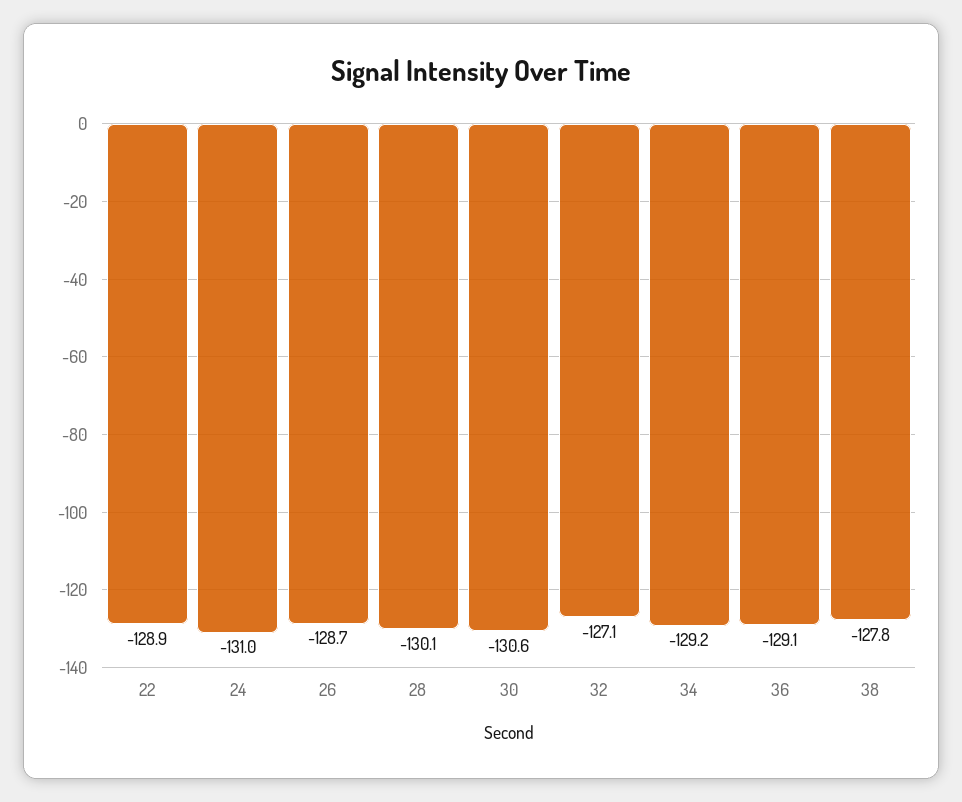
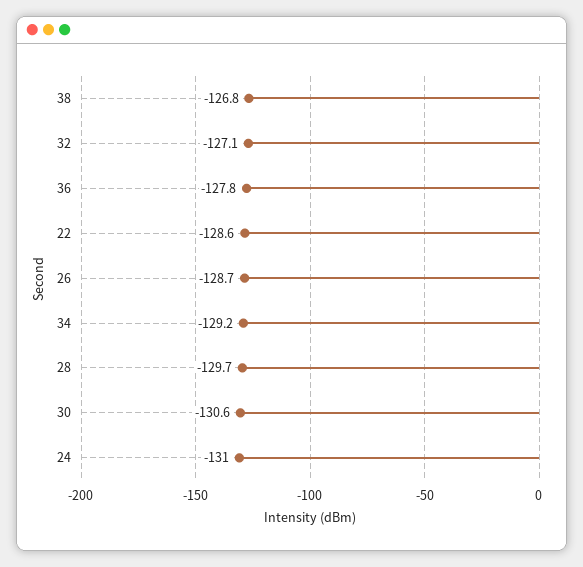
22: -128.9 -> -128.6
28: -130.1 -> -129.7
36: -129.1 -> -127.8
38: -127.8 -> -126.8

